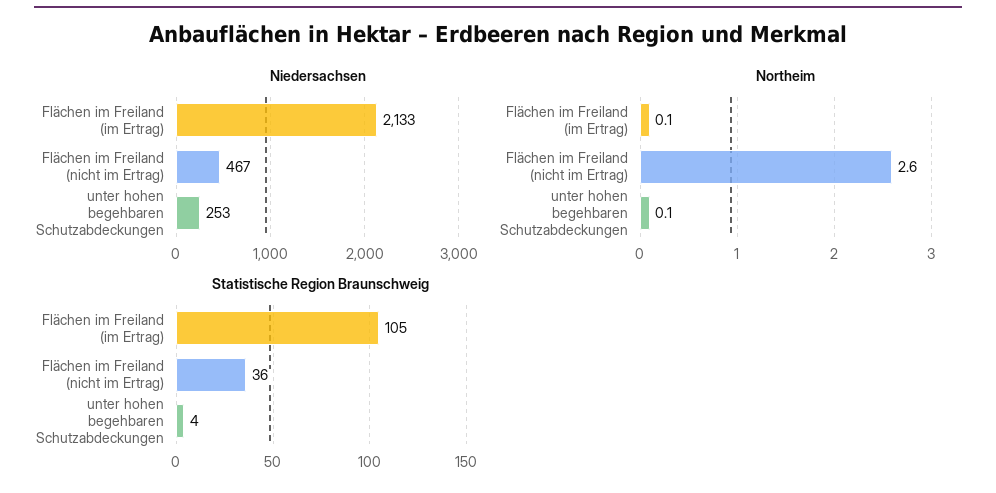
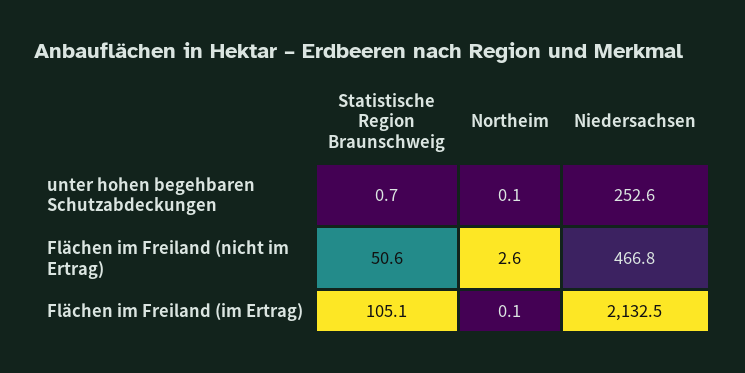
Statistische Region Braunschweig, Flächen im Freiland (nicht im Ertrag): 36 -> 50.6
Statistische Region Braunschweig, unter hohen begehbaren Schutzabdeckungen: 4 -> 0.7

